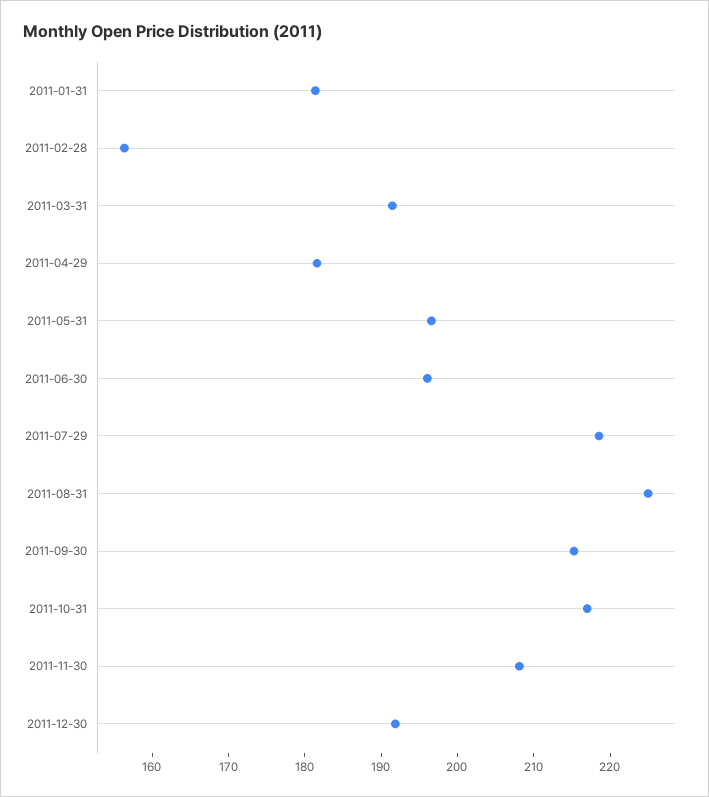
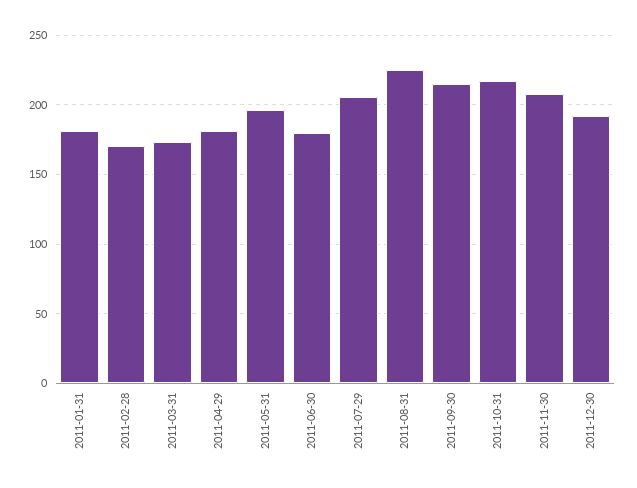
2011-02-28: 156 -> 170
2011-03-31: 192 -> 175
2011-06-30: 196 -> 180
2011-07-29: 218 -> 205

